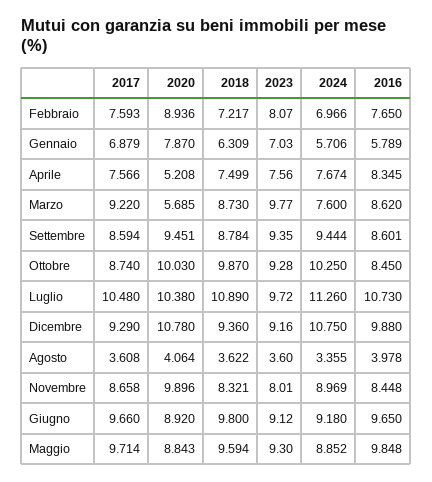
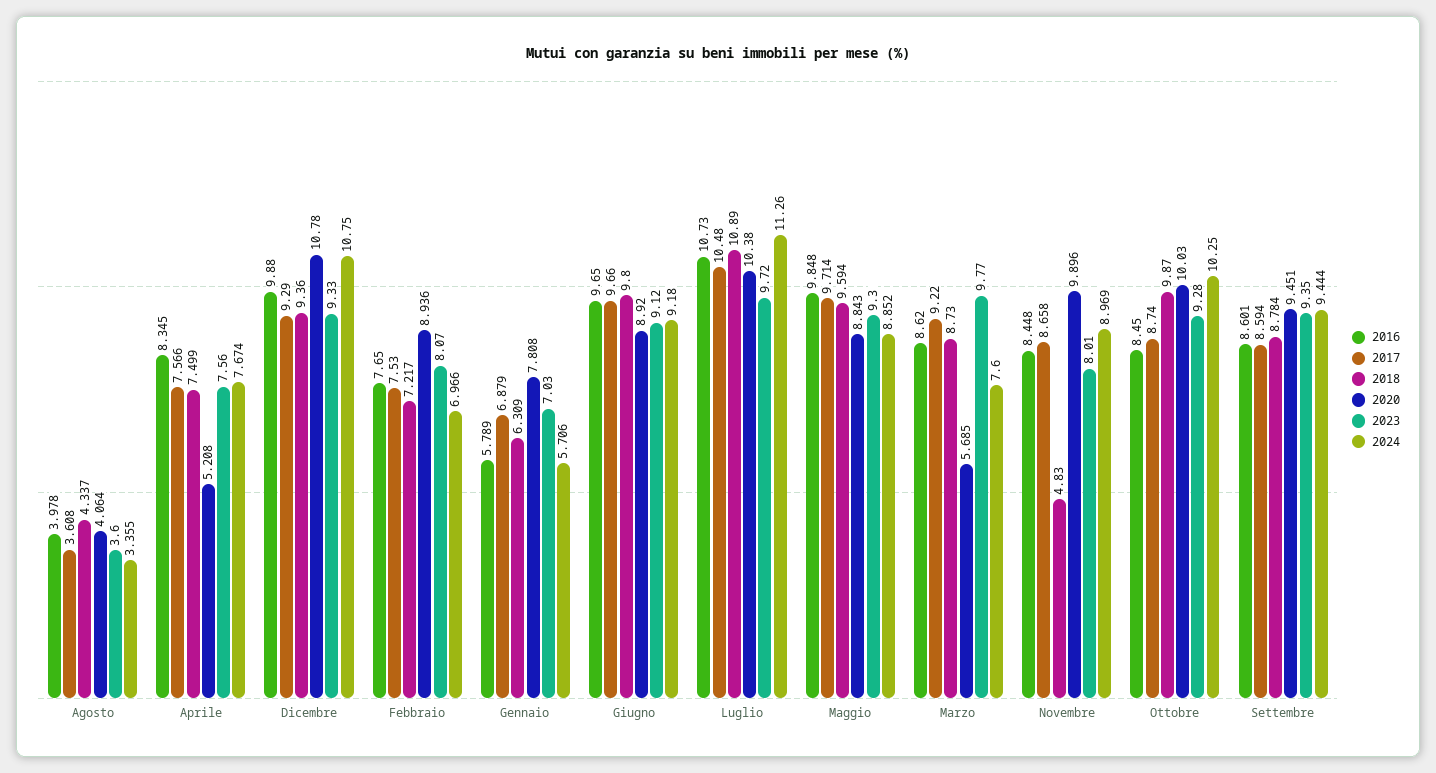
2017, Febbraio: 7.593 -> 7.53
2020, Gennaio: 7.87 -> 7.808
2023, Dicembre: 9.16 -> 9.33
2018, Agosto: 3.622 -> 4.337
2018, Novembre: 8.321 -> 4.83

